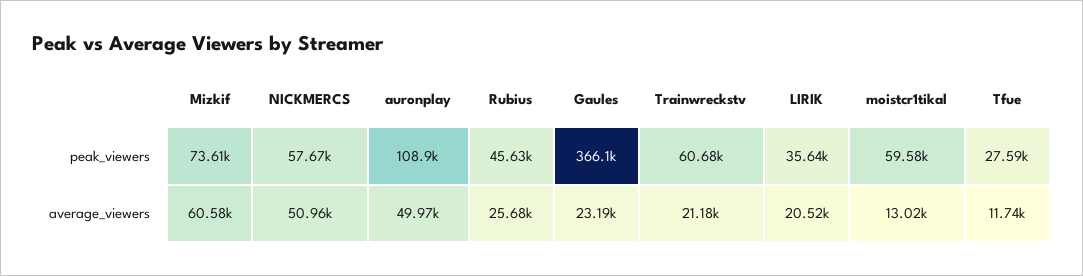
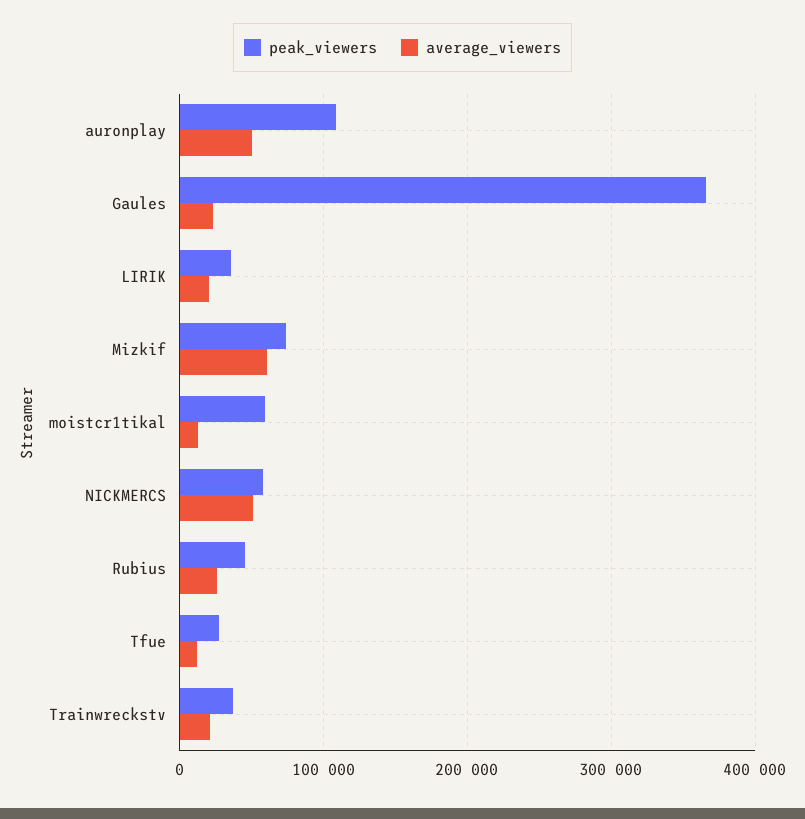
peak_viewers, Trainwreckstv: 60680 -> 40000

